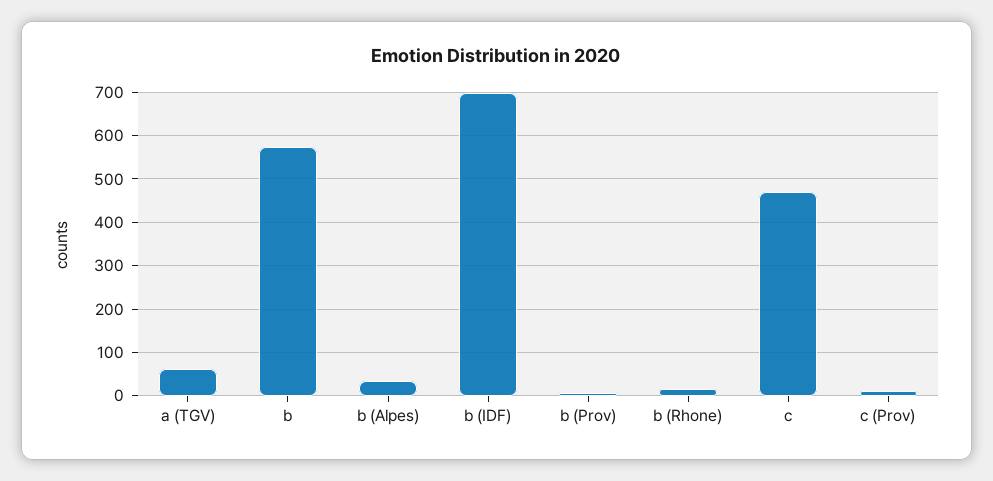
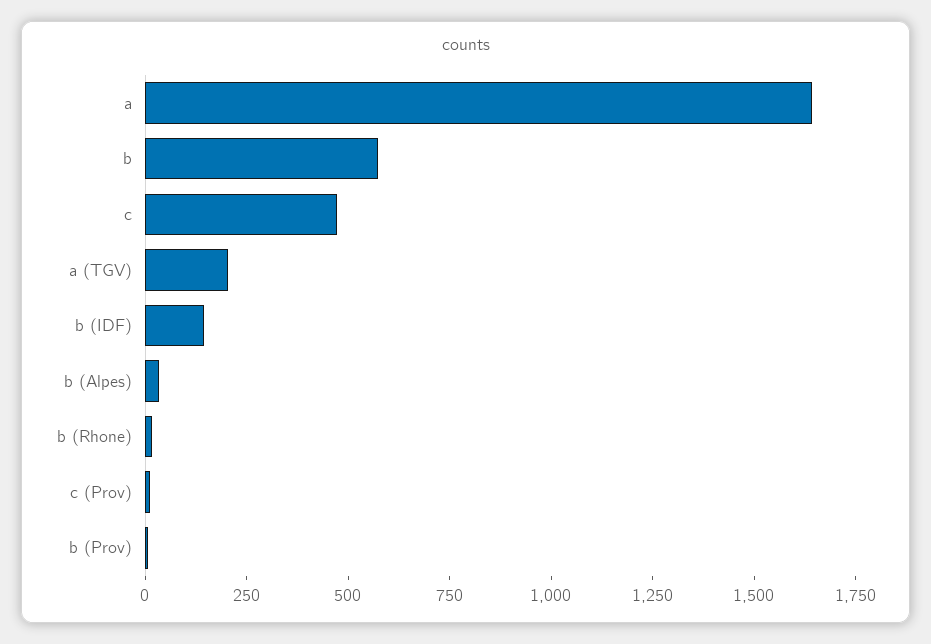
a (TGV): 60 -> 200
b (IDF): 700 -> 150
a: none -> 1650

